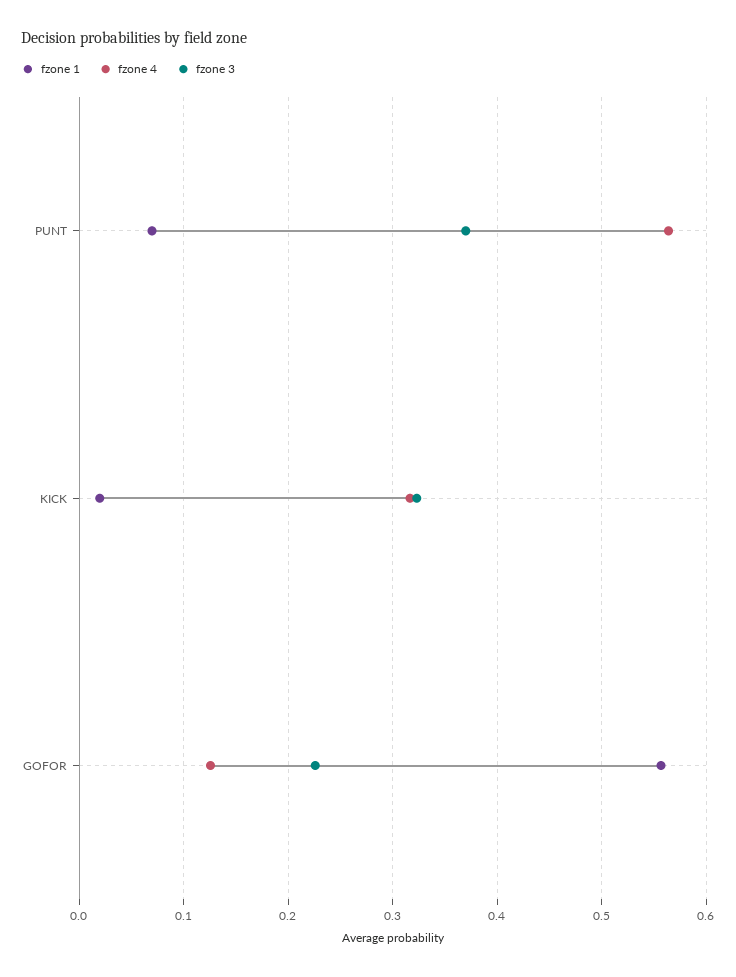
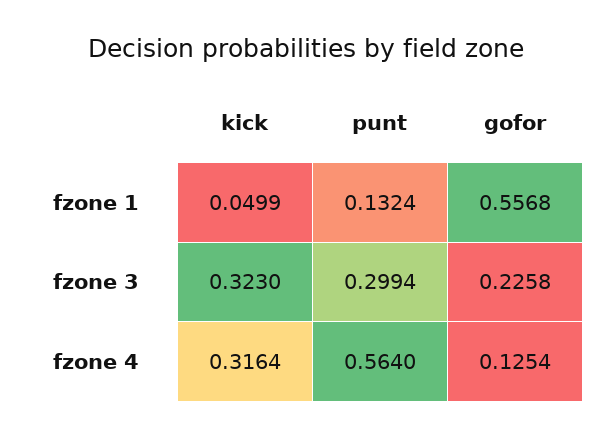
fzone 1, PUNT: 0.07 -> 0.1324
fzone 3, PUNT: 0.37 -> 0.2994
fzone 1, KICK: 0.02 -> 0.0499

